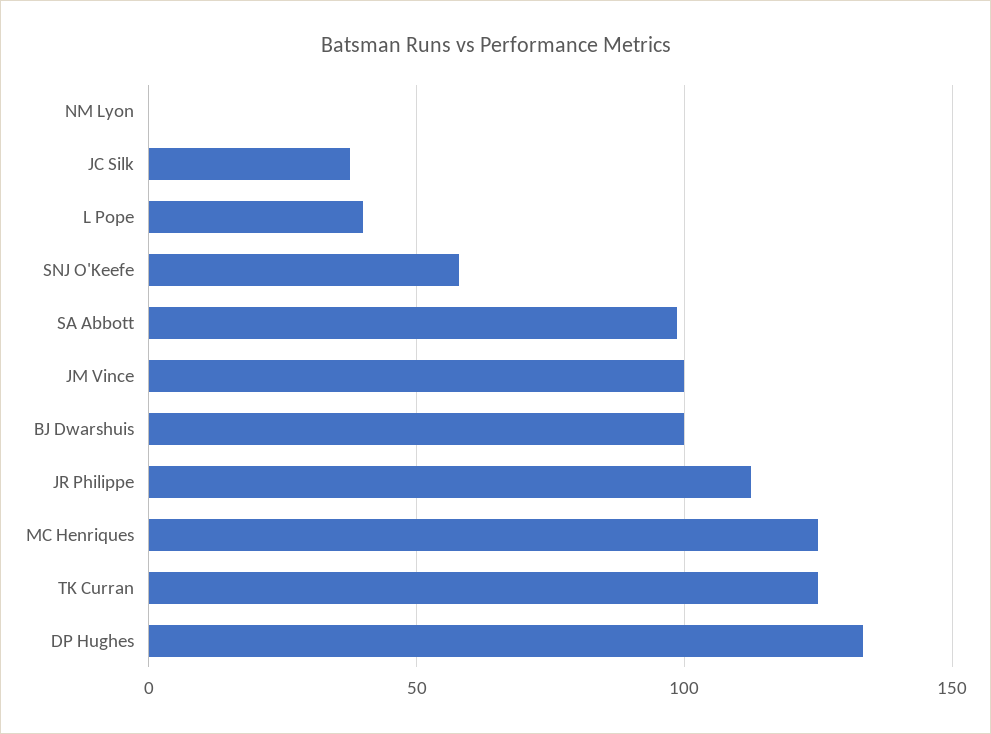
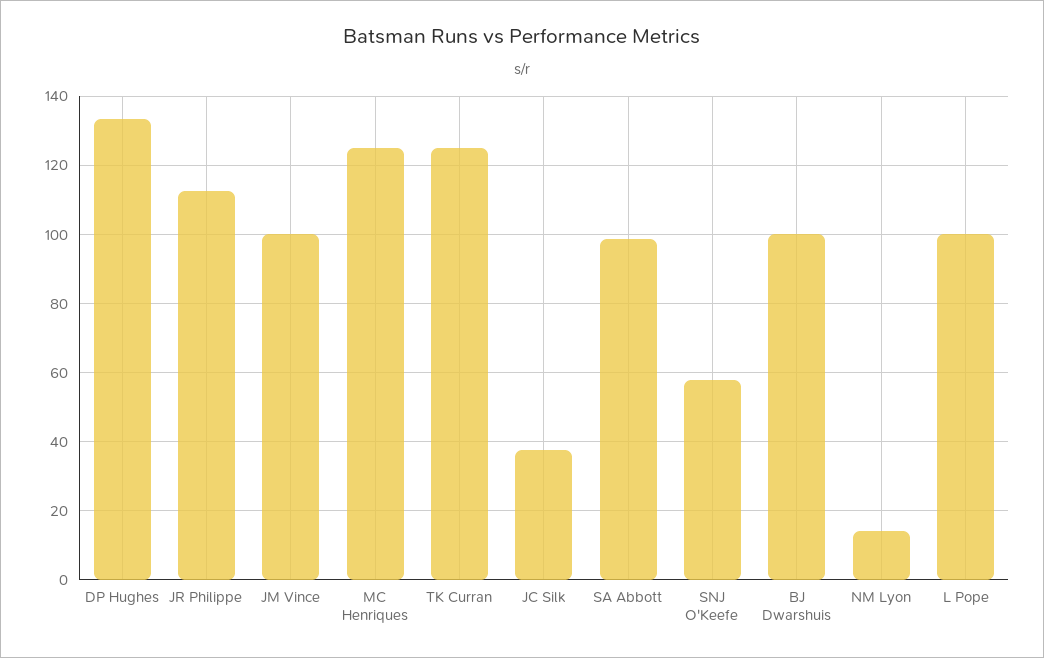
NM Lyon: 0 -> 14
L Pope: 40 -> 100

